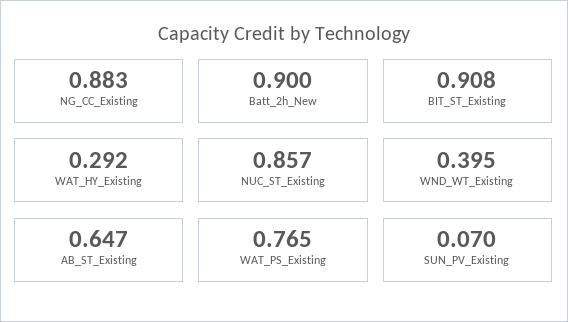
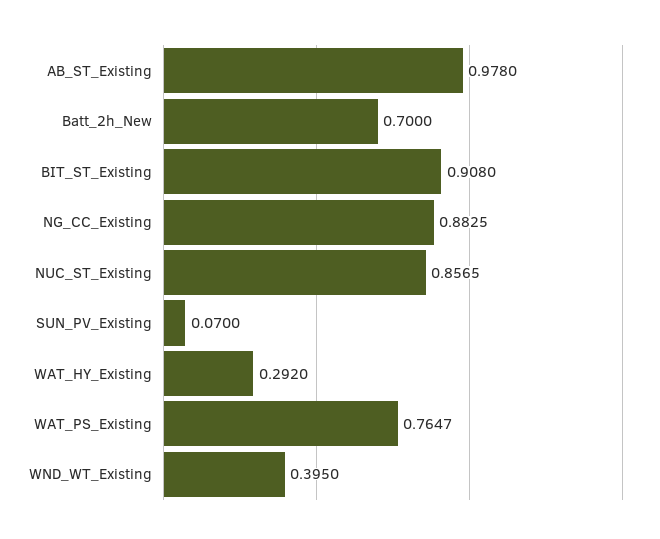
Batt_2h_New: 0.9 -> 0.7
AB_ST_Existing: 0.647 -> 0.978

